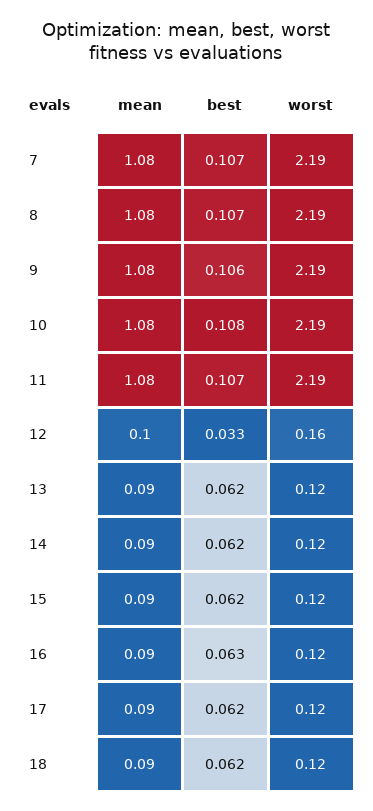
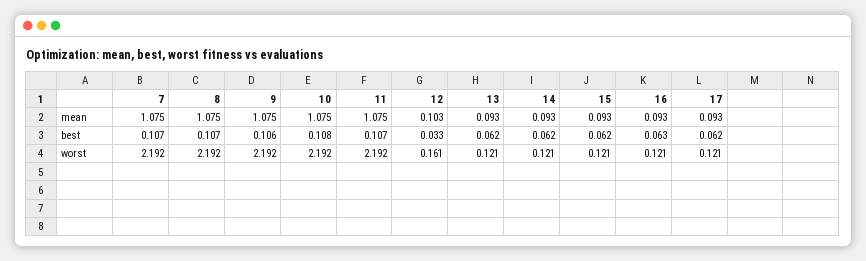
mean, 18: 0.09 -> none
best, 18: 0.062 -> none
worst, 18: 0.12 -> none

